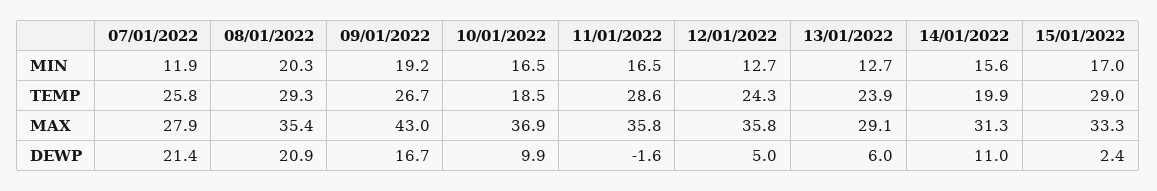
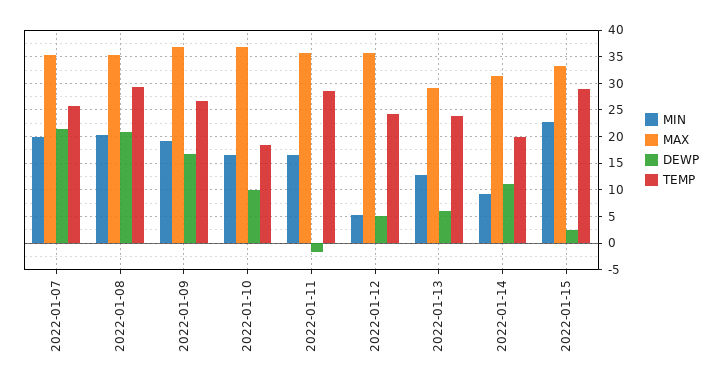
MIN, 07/01/2022: 11.9 -> 20
MIN, 12/01/2022: 12.7 -> 5
MIN, 14/01/2022: 15.6 -> 10
MIN, 15/01/2022: 17 -> 22.5
MAX, 07/01/2022: 27.9 -> 35
MAX, 09/01/2022: 43 -> 37.5

